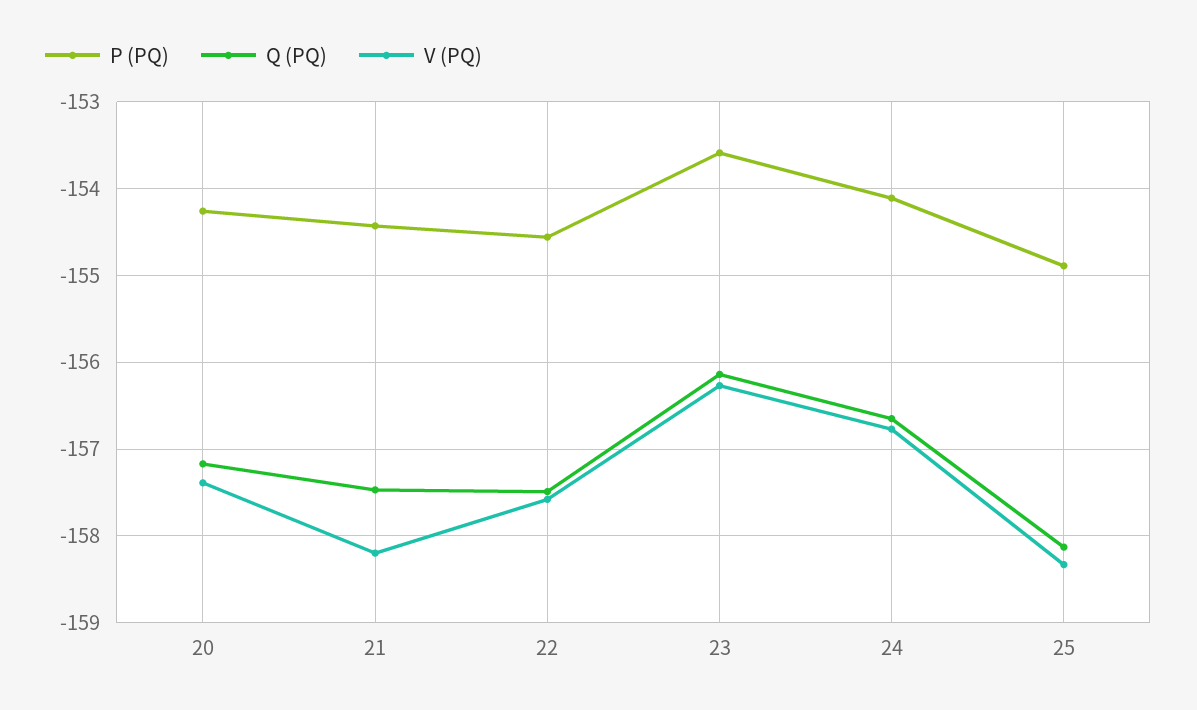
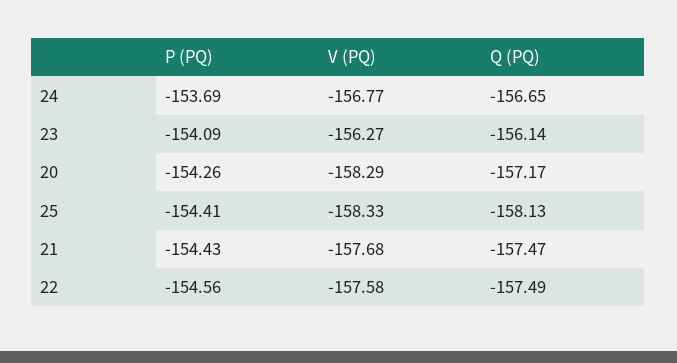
V (PQ), 20: -157.4 -> -158.29
V (PQ), 21: -158.2 -> -157.68
P (PQ), 23: -153.6 -> -154.09
P (PQ), 24: -154.1 -> -153.69
P (PQ), 25: -154.9 -> -154.41

